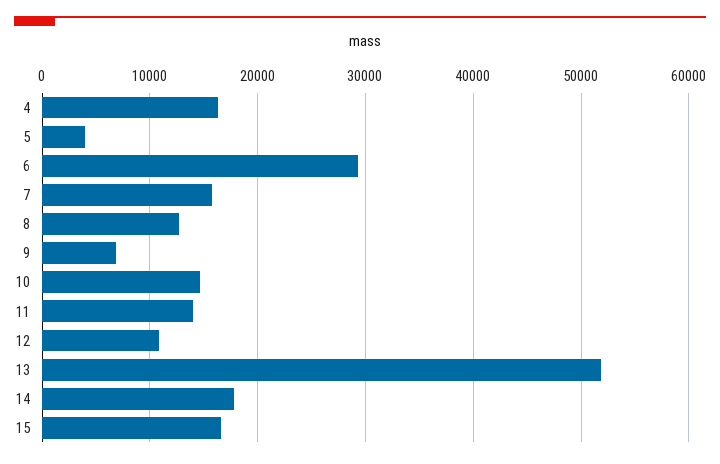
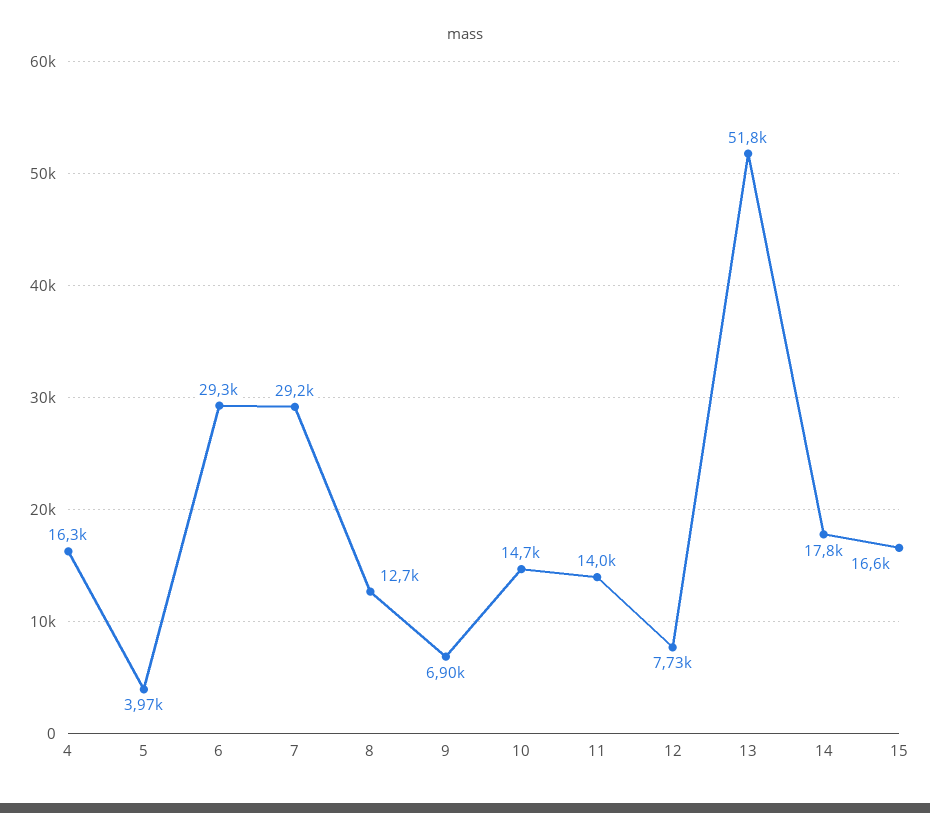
7: 16000 -> 29200
12: 11000 -> 7730

